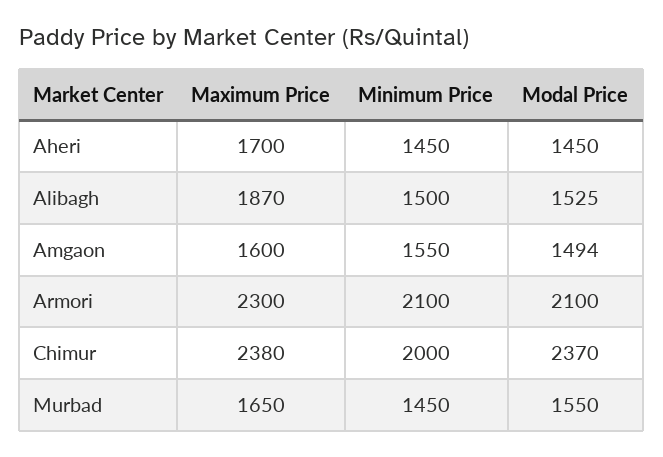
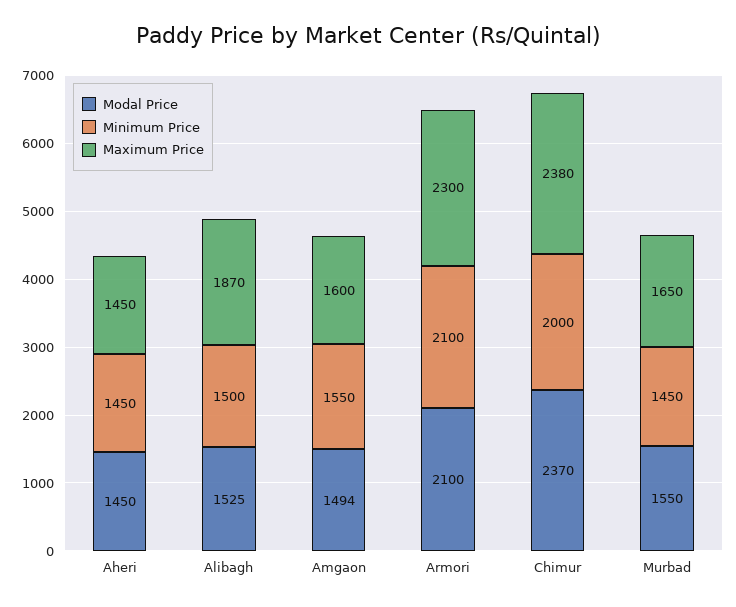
Maximum Price, Aheri: 1700 -> 1450

